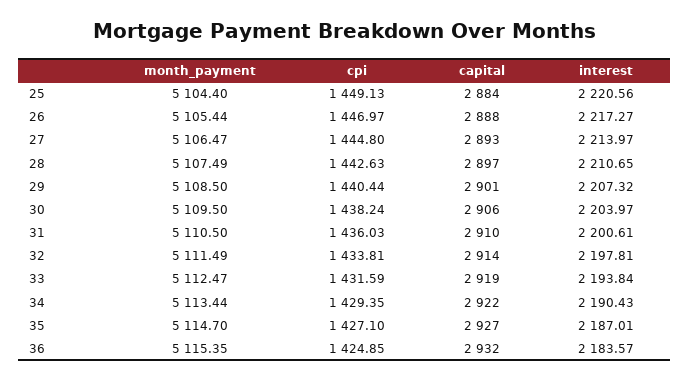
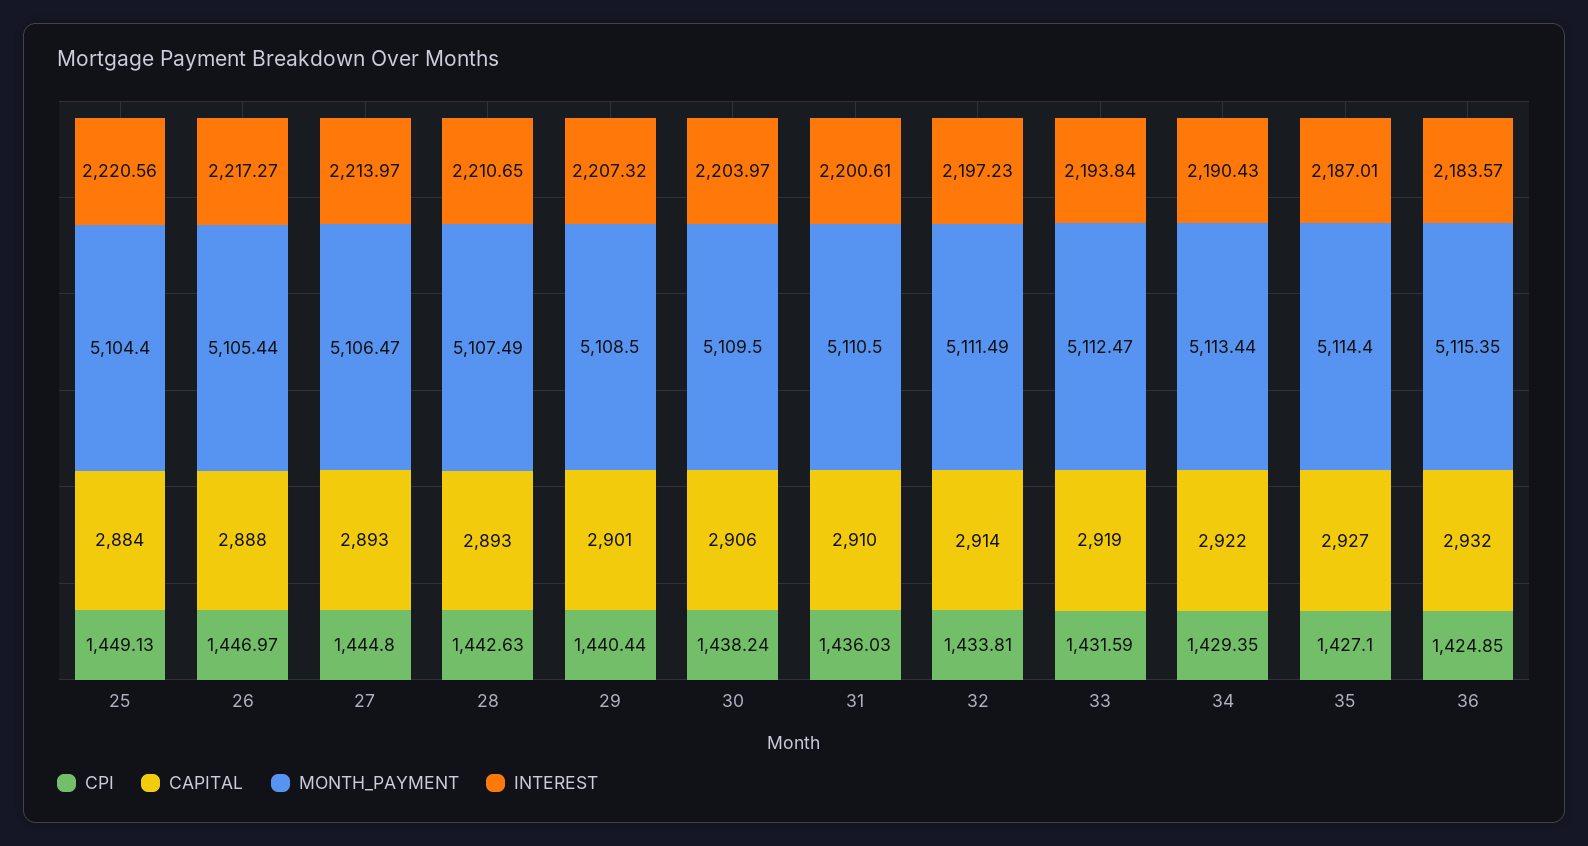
capital, 28: 2897 -> 2893
interest, 32: 2197.81 -> 2197.23
month_payment, 35: 5114.7 -> 5114.4

